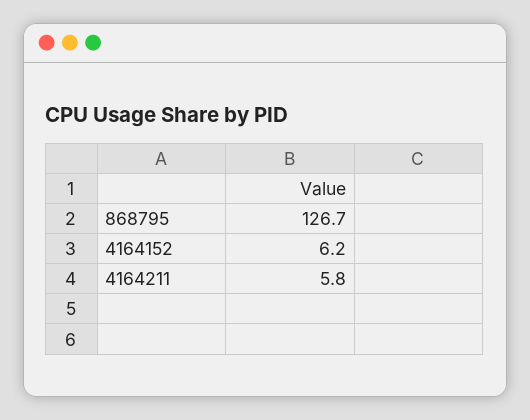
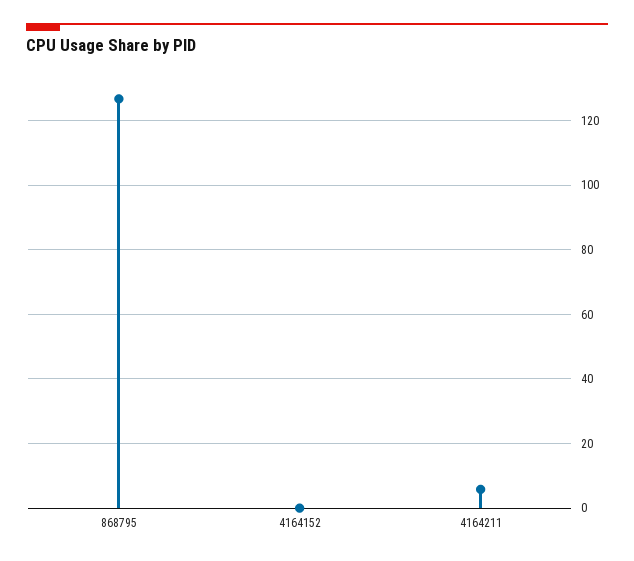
4164152: 6.2 -> 0

